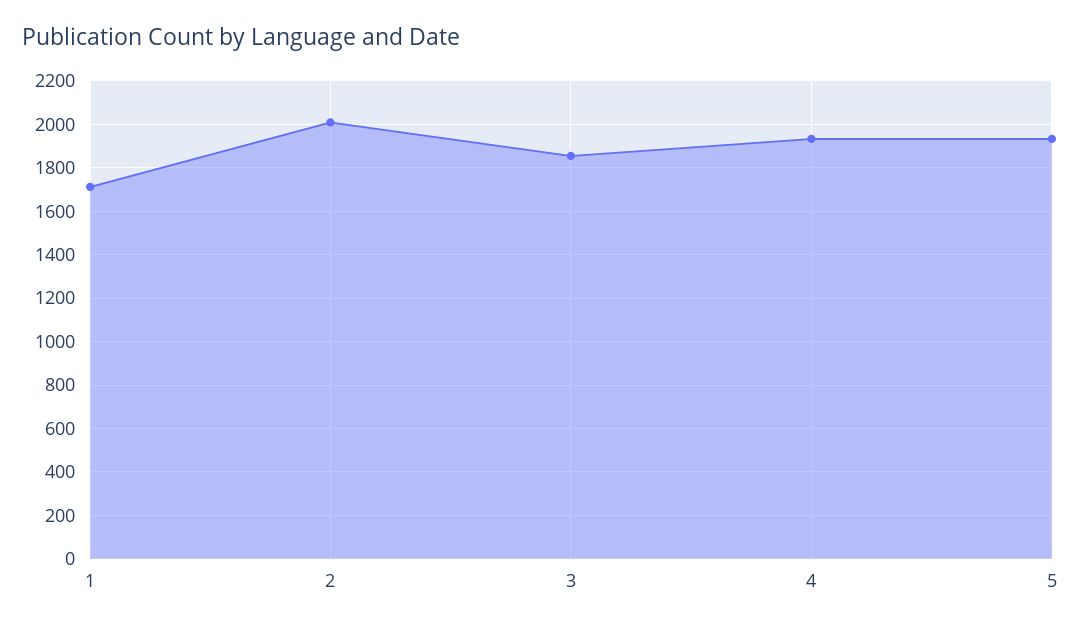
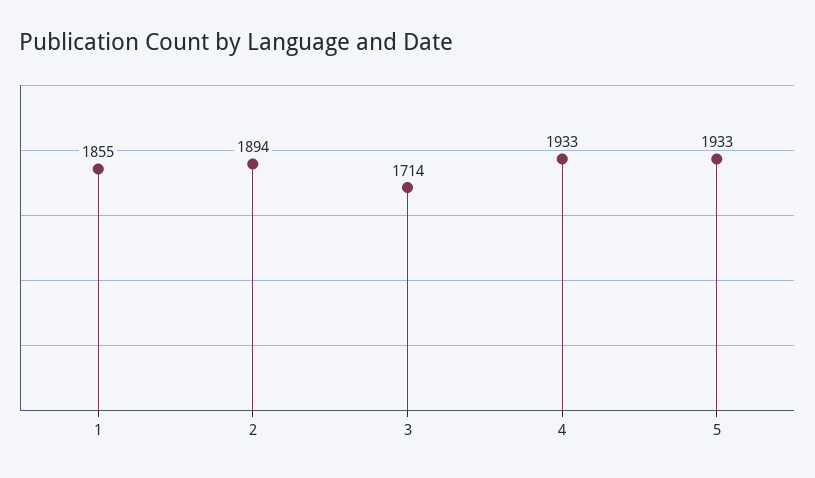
1: 1700 -> 1855
2: 2000 -> 1894
3: 1850 -> 1714

